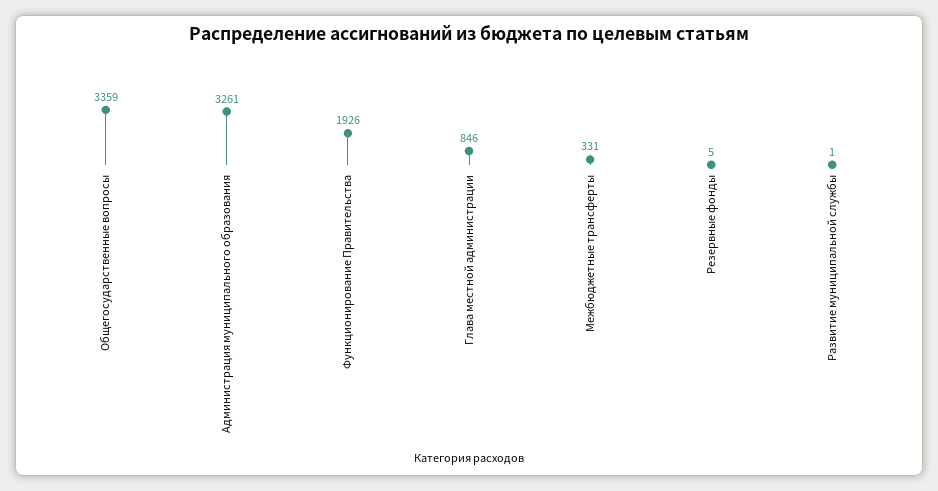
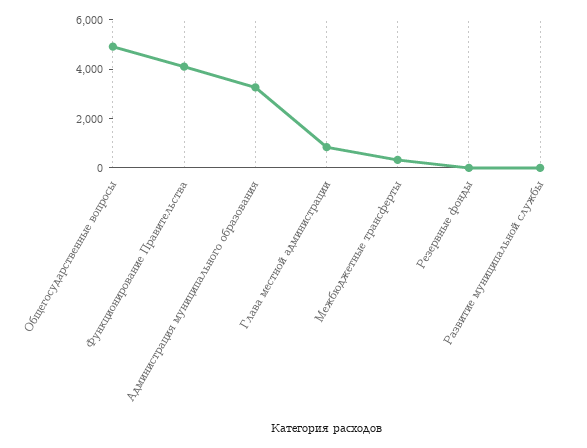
Общегосударственные вопросы: 3359 -> 5000
Функционирование Правительства: 1926 -> 4000

